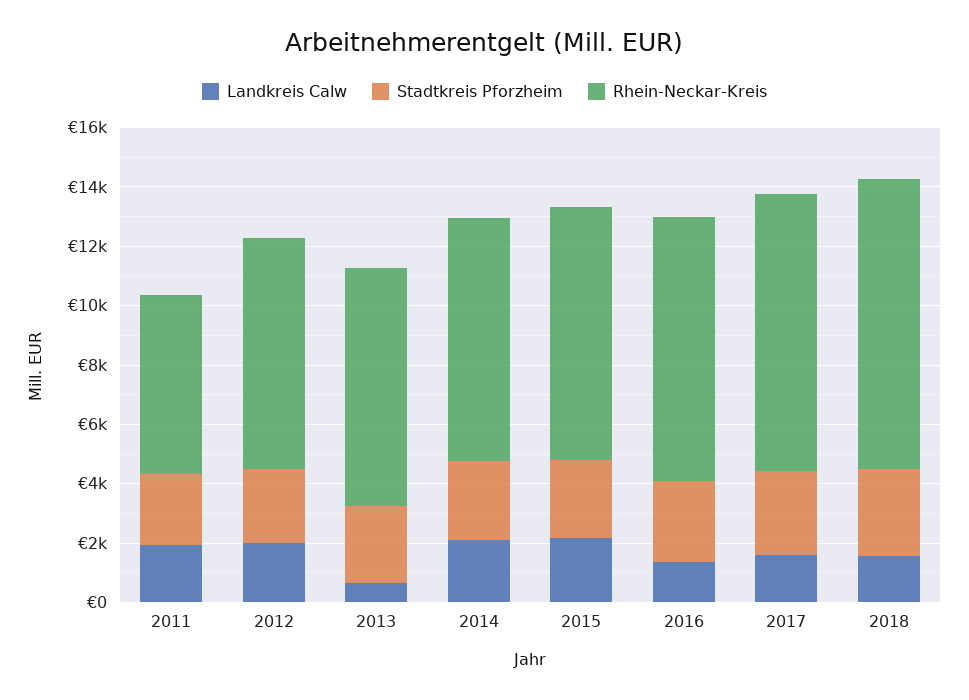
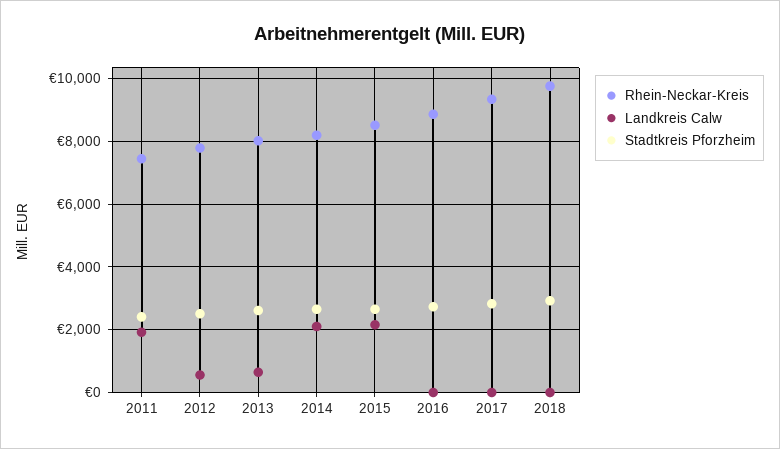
Rhein-Neckar-Kreis, 2011: 6000 -> 7400
Landkreis Calw, 2012: 2000 -> 600
Landkreis Calw, 2016: 1500 -> 0
Landkreis Calw, 2017: 1500 -> 0
Landkreis Calw, 2018: 1500 -> 0

